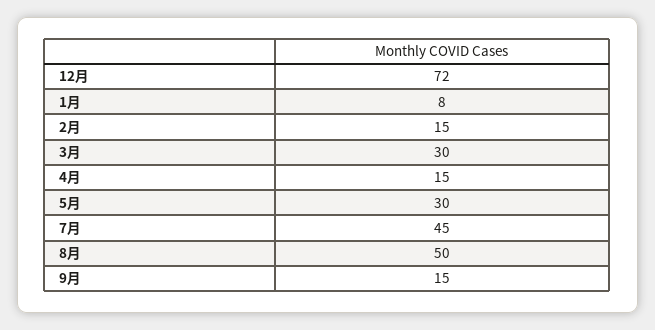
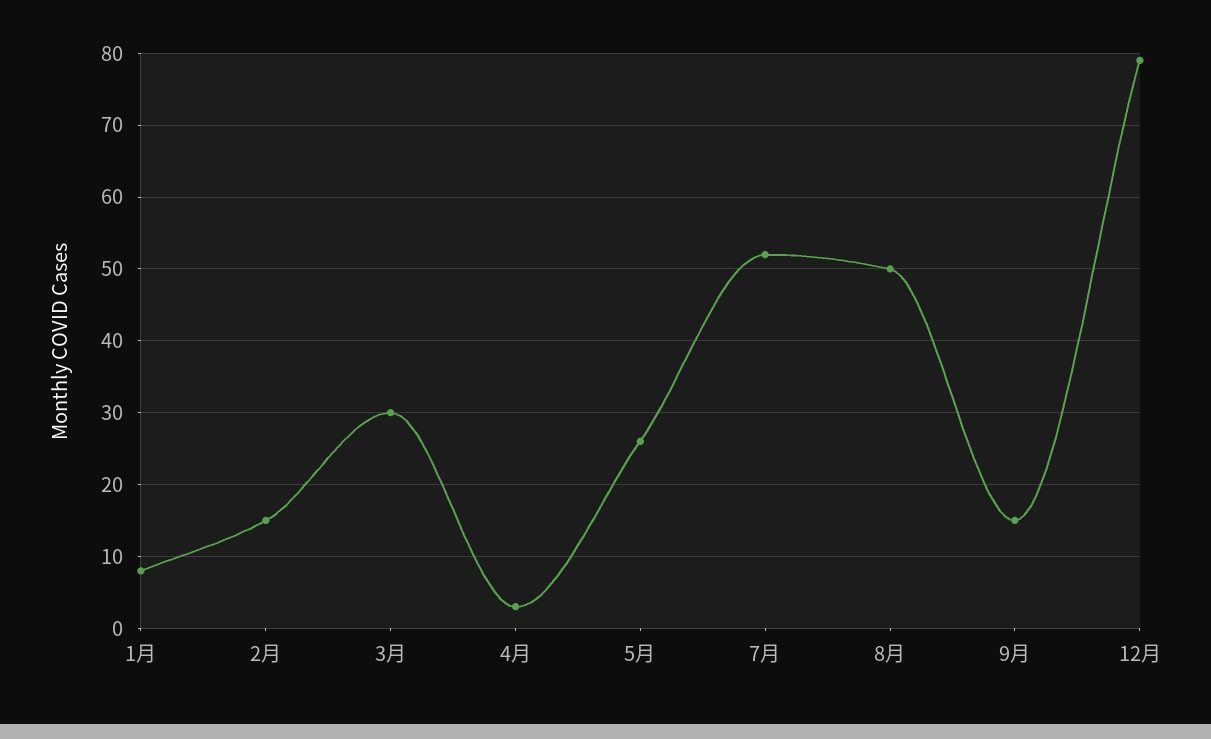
12月: 72 -> 79
4月: 15 -> 3
5月: 30 -> 26
7月: 45 -> 52

